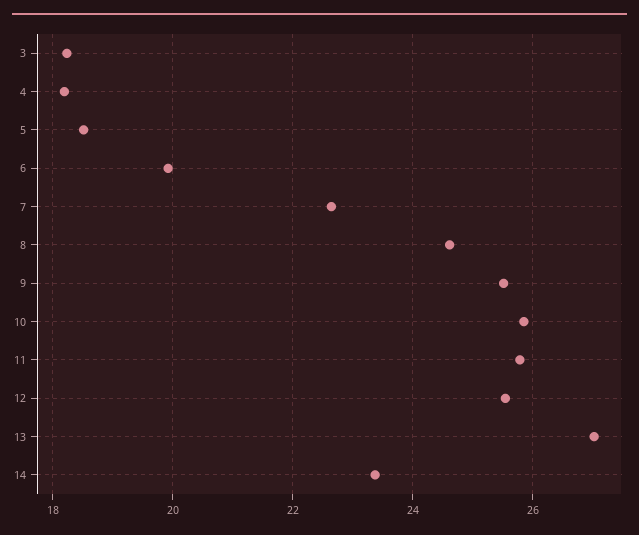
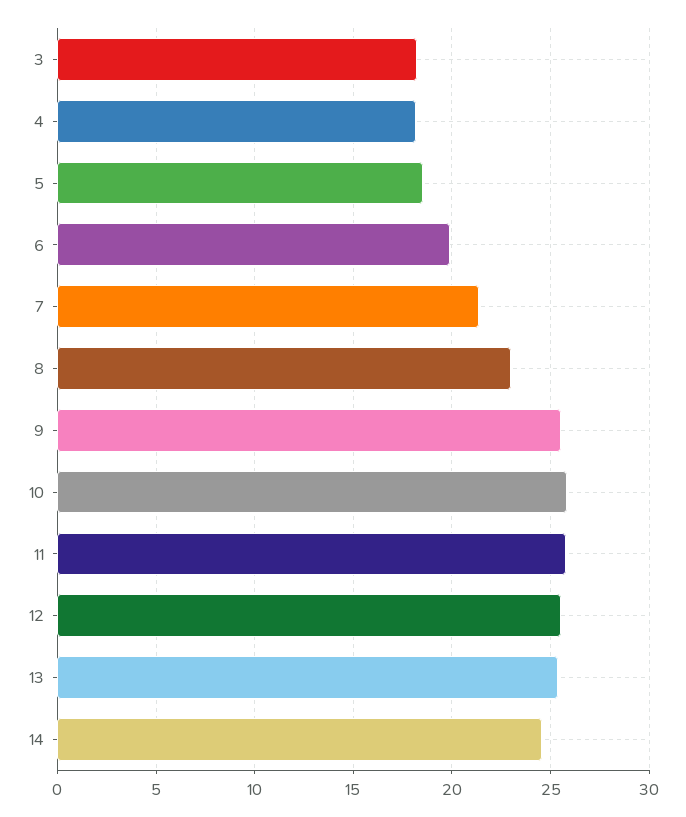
7: 22.6 -> 21.5
8: 24.6 -> 23
13: 27 -> 25.5
14: 23.4 -> 24.5

